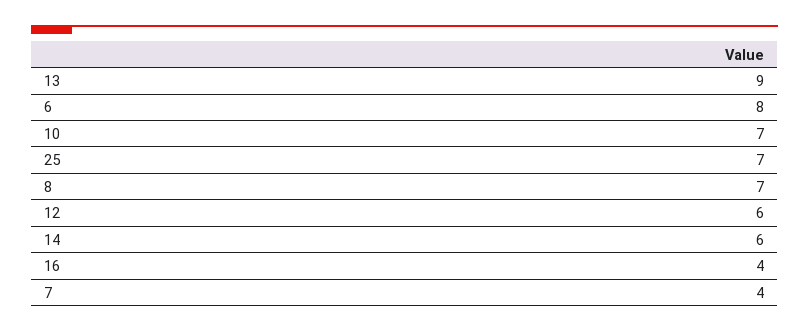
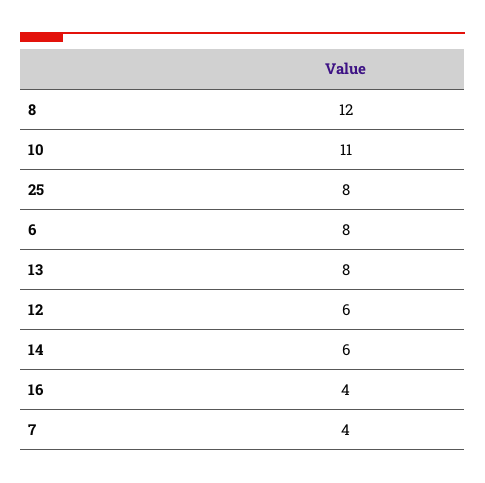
13: 9 -> 8
10: 7 -> 11
25: 7 -> 8
8: 7 -> 12

